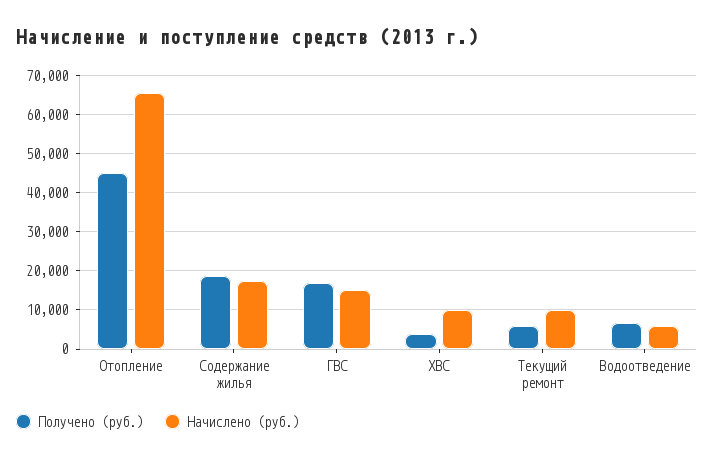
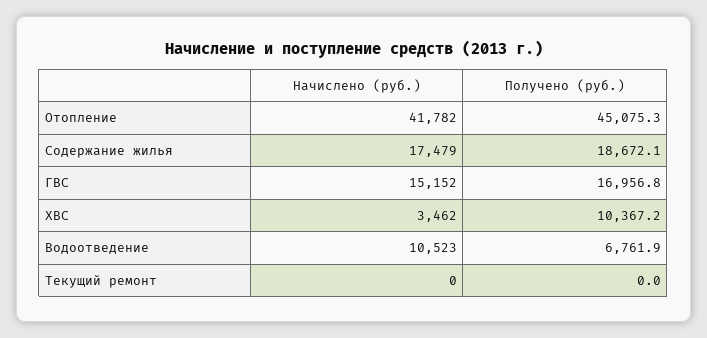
Начислено (руб.), Отопление: 66000 -> 41782
Получено (руб.), ХВС: 4000 -> 10367.2
Начислено (руб.), ХВС: 10000 -> 3462
Получено (руб.), Текущий ремонт: 6000 -> 0
Начислено (руб.), Текущий ремонт: 10000 -> 0
Начислено (руб.), Водоотведение: 6000 -> 10523

